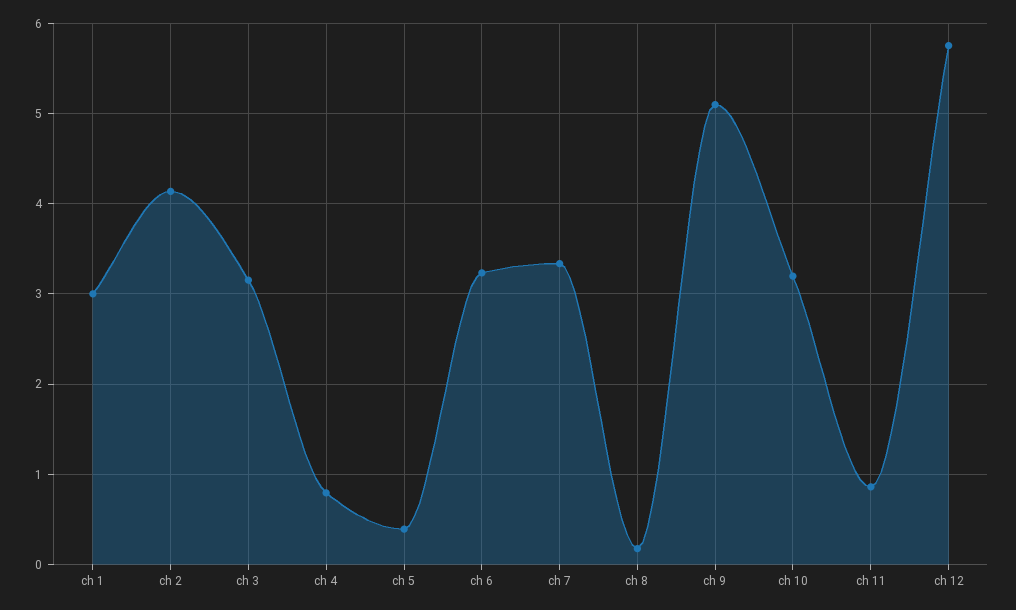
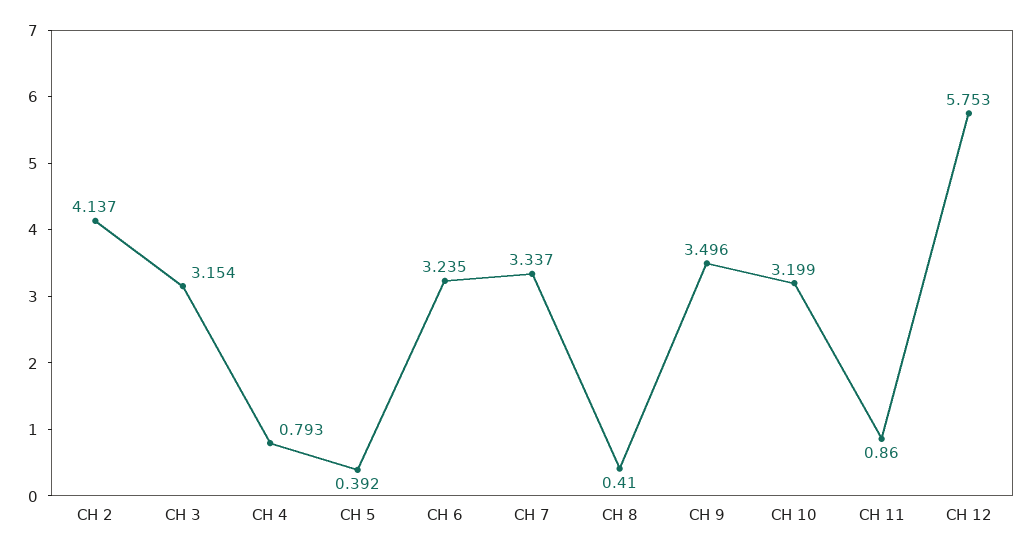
ch 1: 3 -> none
ch 8: 0.2 -> 0.41
ch 9: 5.1 -> 3.496

